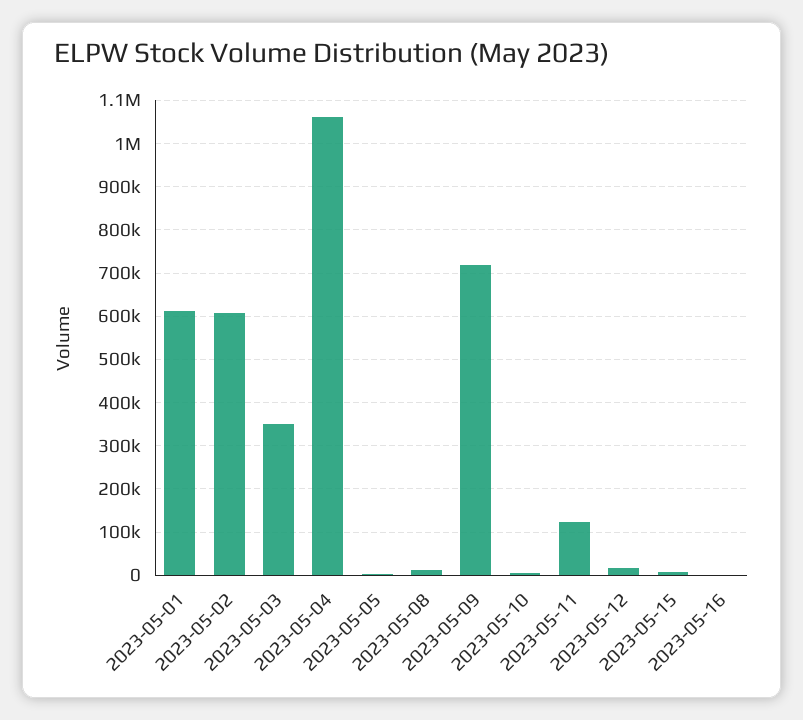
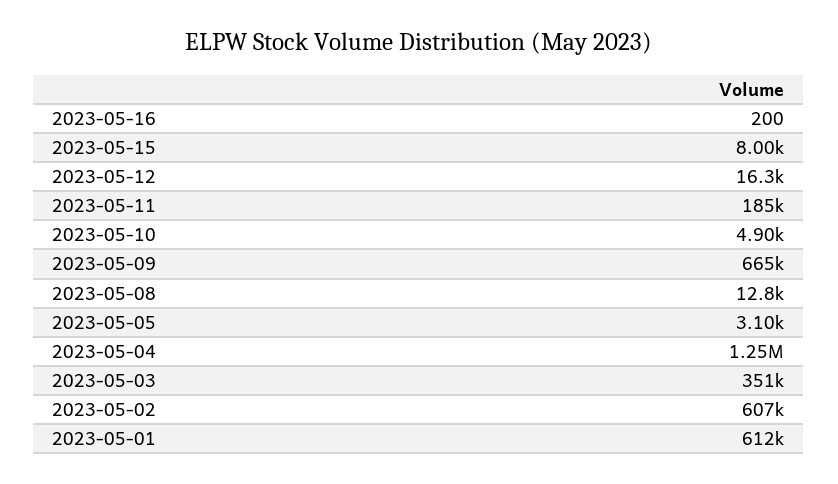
2023-05-04: 1060000 -> 1250000
2023-05-09: 720000 -> 665000
2023-05-11: 120000 -> 185000

